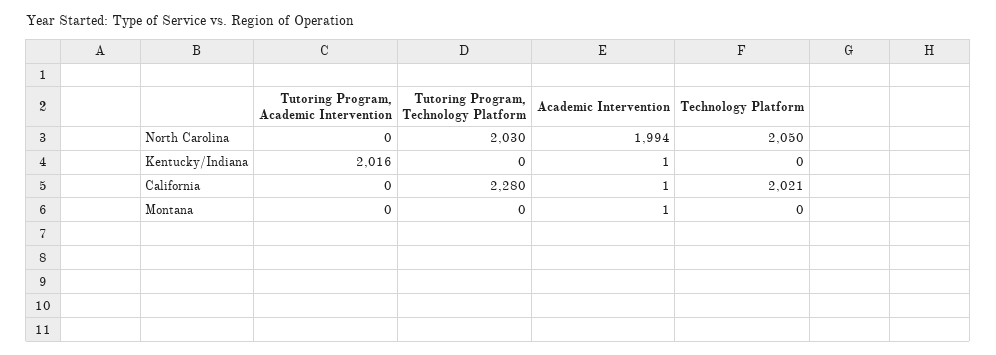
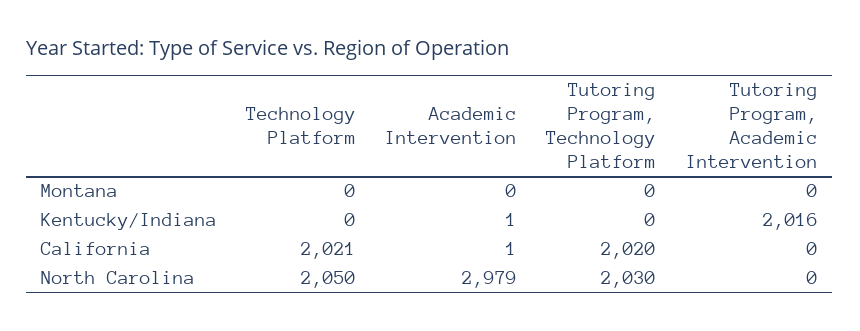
Academic Intervention, North Carolina: 1994 -> 2979
Tutoring Program, Technology Platform, California: 2280 -> 2020
Academic Intervention, Montana: 1 -> 0

